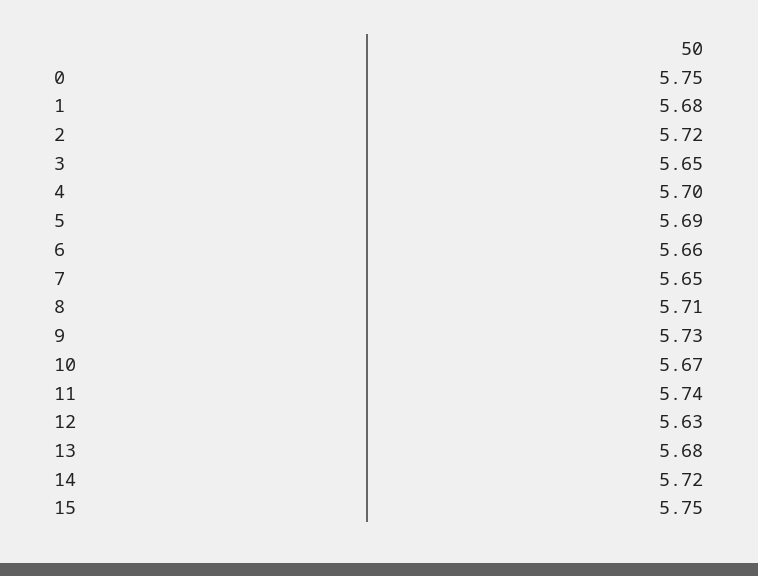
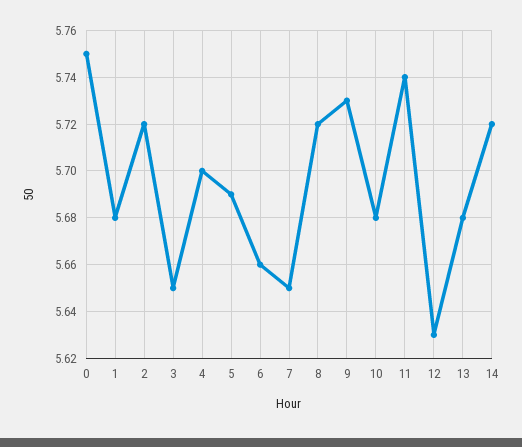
8: 5.71 -> 5.72
10: 5.67 -> 5.68
15: 5.75 -> none

